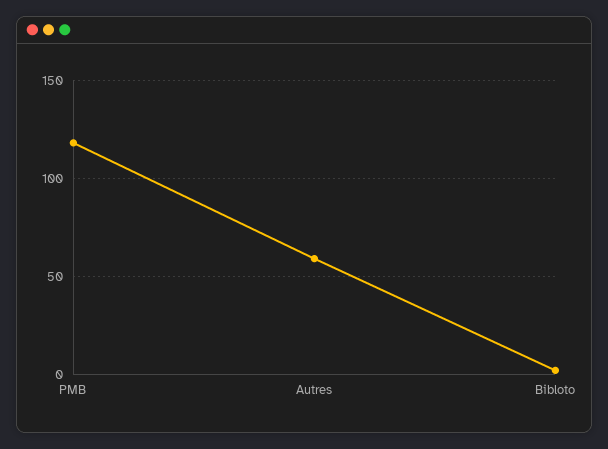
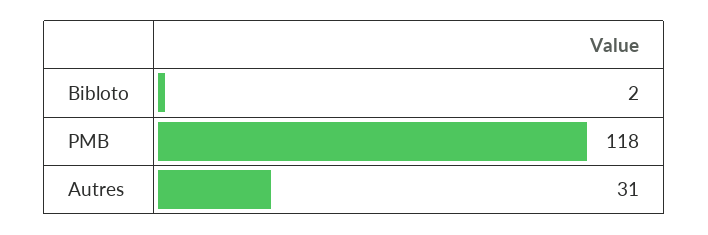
Autres: 60 -> 31

